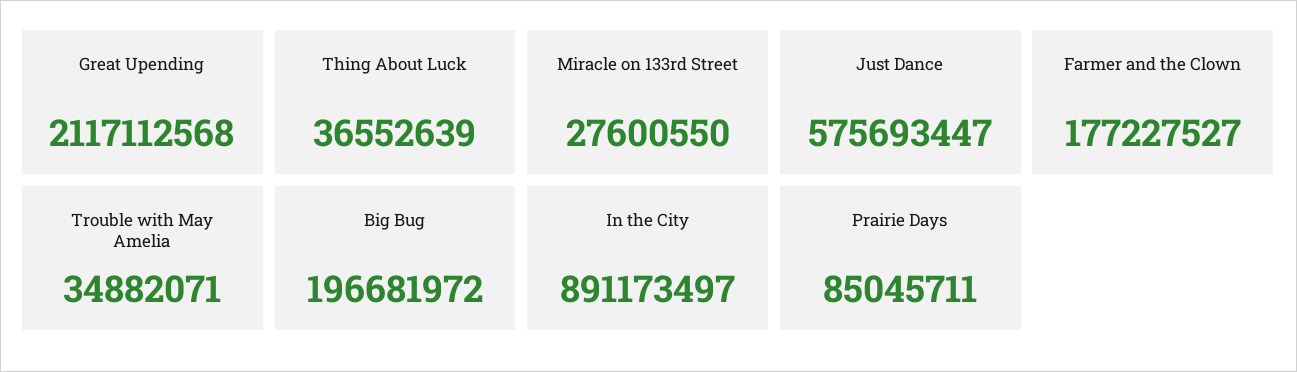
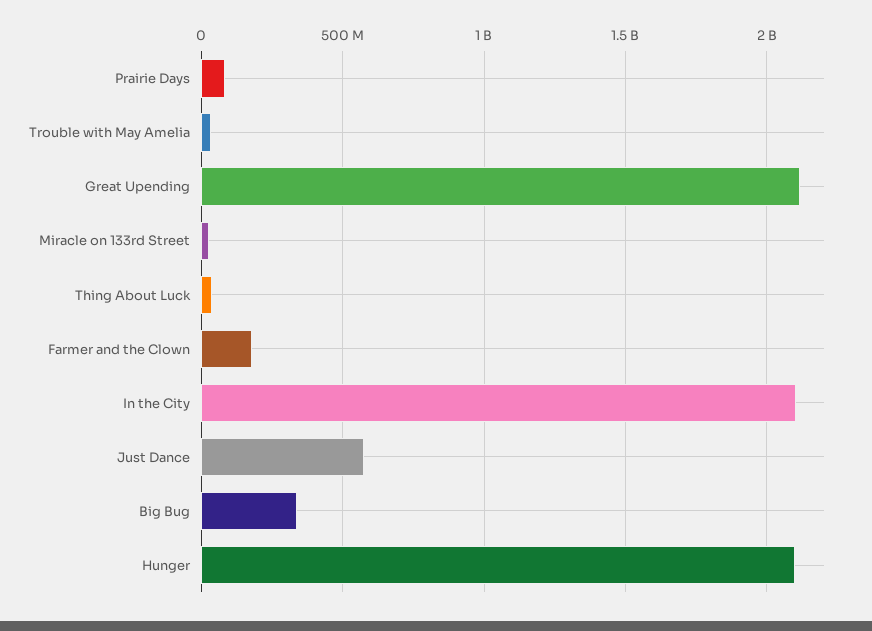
Big Bug: 196681972 -> 350000000
In the City: 891173497 -> 2100000000
Hunger: none -> 2100000000

